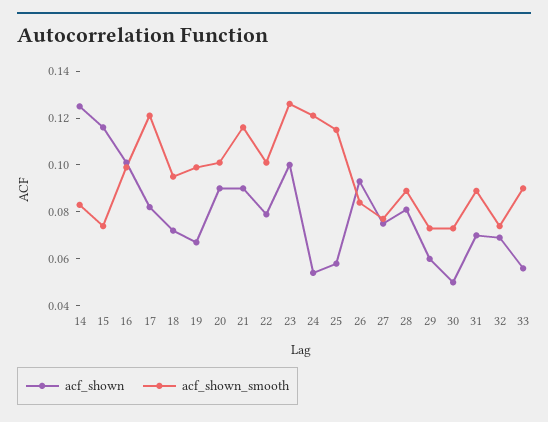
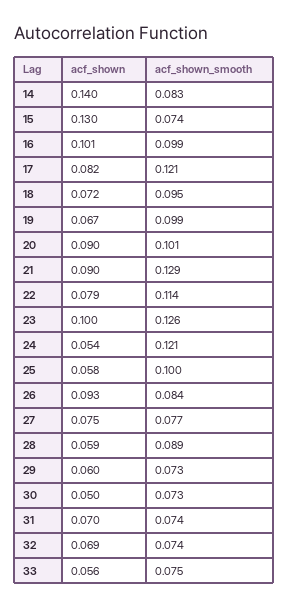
acf_shown, 14: 0.125 -> 0.14
acf_shown, 15: 0.115 -> 0.13
acf_shown_smooth, 21: 0.115 -> 0.129
acf_shown_smooth, 22: 0.1 -> 0.114
acf_shown_smooth, 25: 0.115 -> 0.1
acf_shown, 28: 0.08 -> 0.059
acf_shown_smooth, 31: 0.09 -> 0.074
acf_shown_smooth, 33: 0.09 -> 0.075

